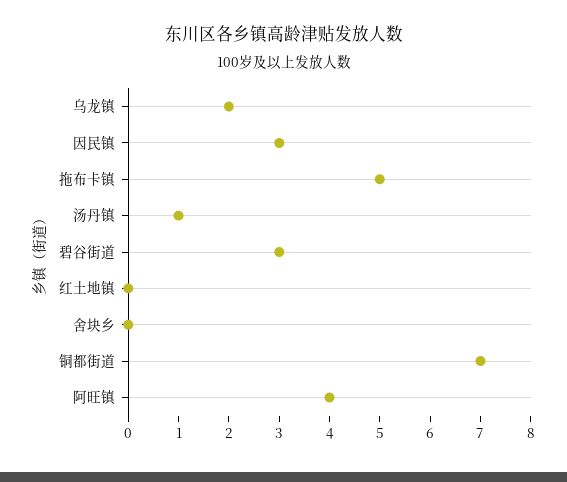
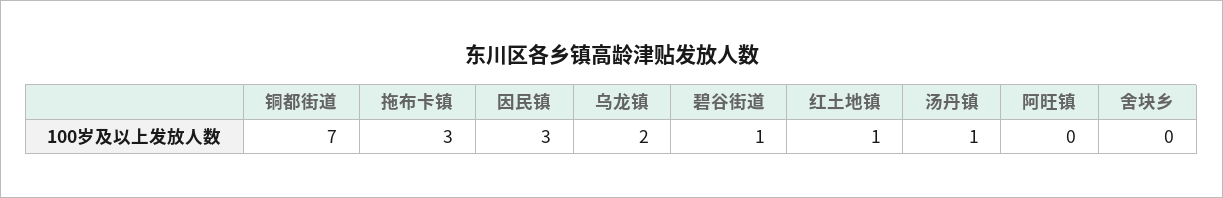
拖布卡镇: 5 -> 3
碧谷街道: 3 -> 1
红土地镇: 0 -> 1
阿旺镇: 4 -> 0

